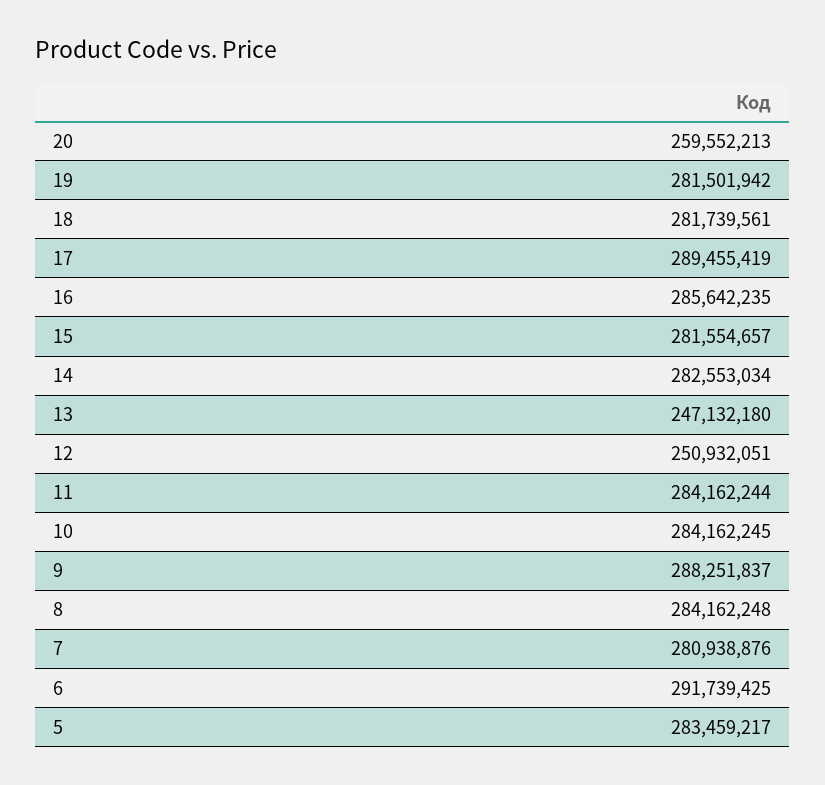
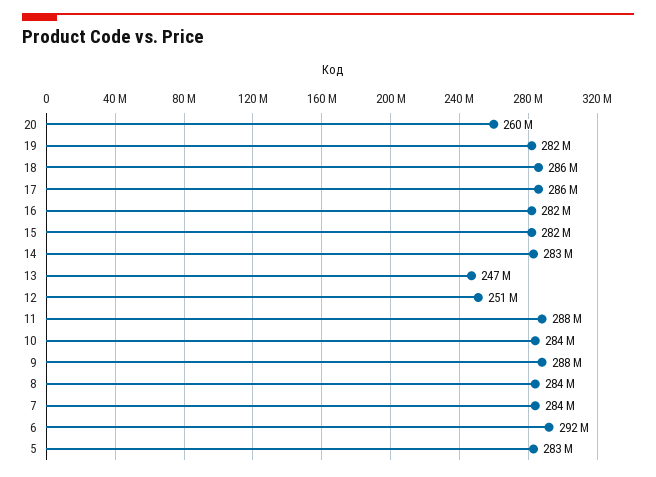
18: 281739561 -> 286000000
17: 289455419 -> 286000000
16: 285642235 -> 282000000
11: 284162244 -> 288000000
7: 280938876 -> 284000000

